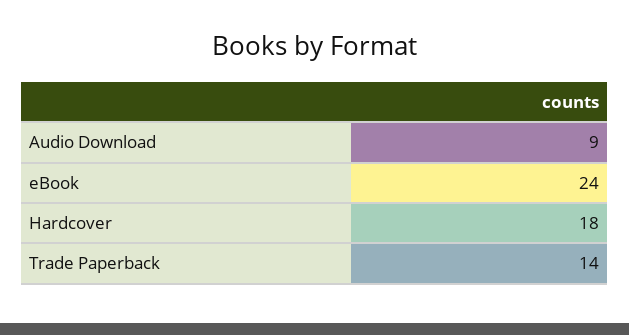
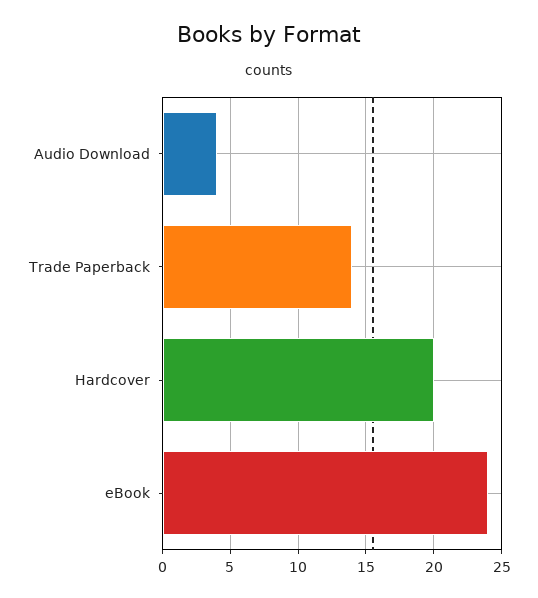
Audio Download: 9 -> 4
Hardcover: 18 -> 20

